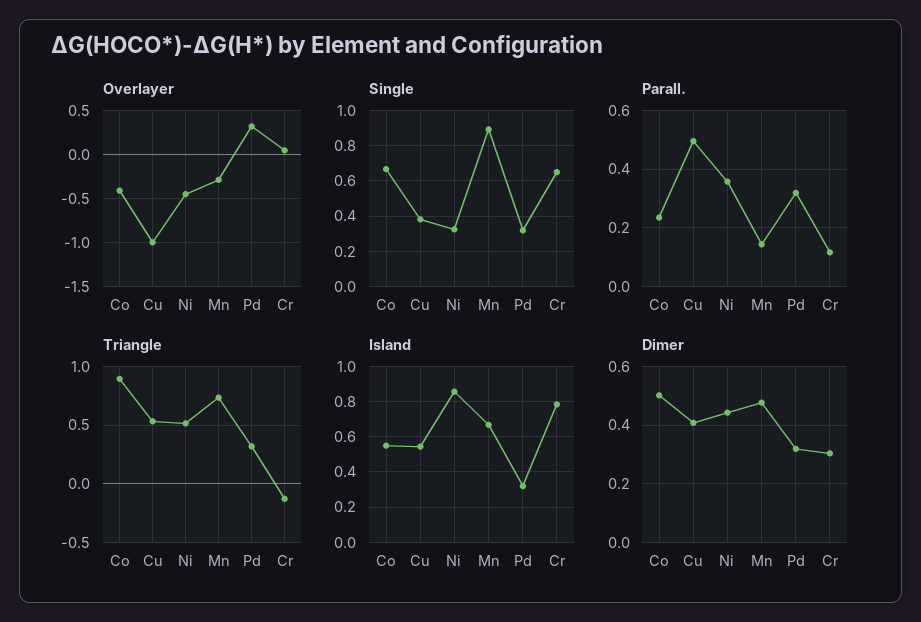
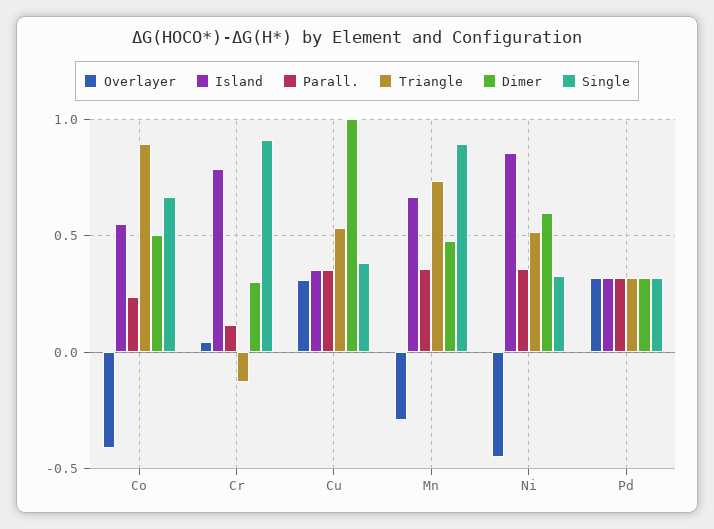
Overlayer, Cu: -1 -> 0.3
Single, Cr: 0.65 -> 0.9
Parall., Cu: 0.5 -> 0.35
Parall., Mn: 0.15 -> 0.35
Island, Cu: 0.55 -> 0.35
Dimer, Cu: 0.4 -> 1
Dimer, Ni: 0.45 -> 0.6

